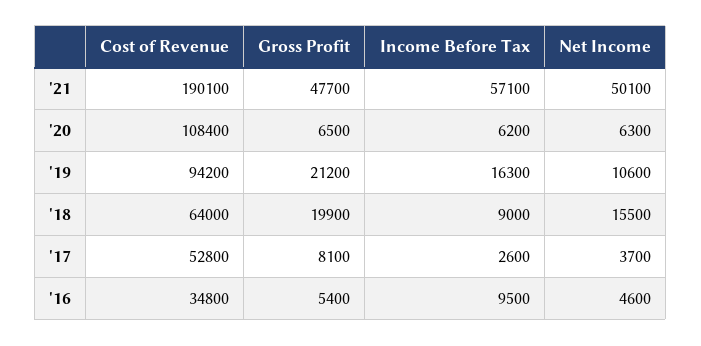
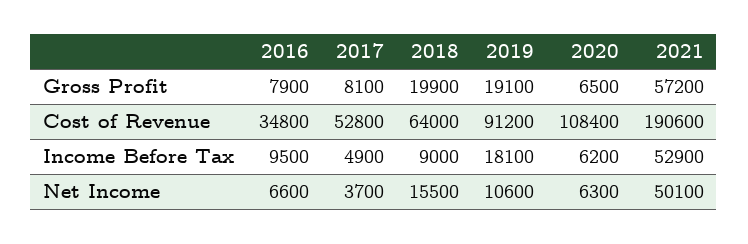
Cost of Revenue, '21: 190100 -> 190600
Gross Profit, '21: 47700 -> 57200
Income Before Tax, '21: 57100 -> 52900
Cost of Revenue, '19: 94200 -> 91200
Gross Profit, '19: 21200 -> 19100
Income Before Tax, '19: 16300 -> 18100
Income Before Tax, '17: 2600 -> 4900
Gross Profit, '16: 5400 -> 7900
Net Income, '16: 4600 -> 6600

